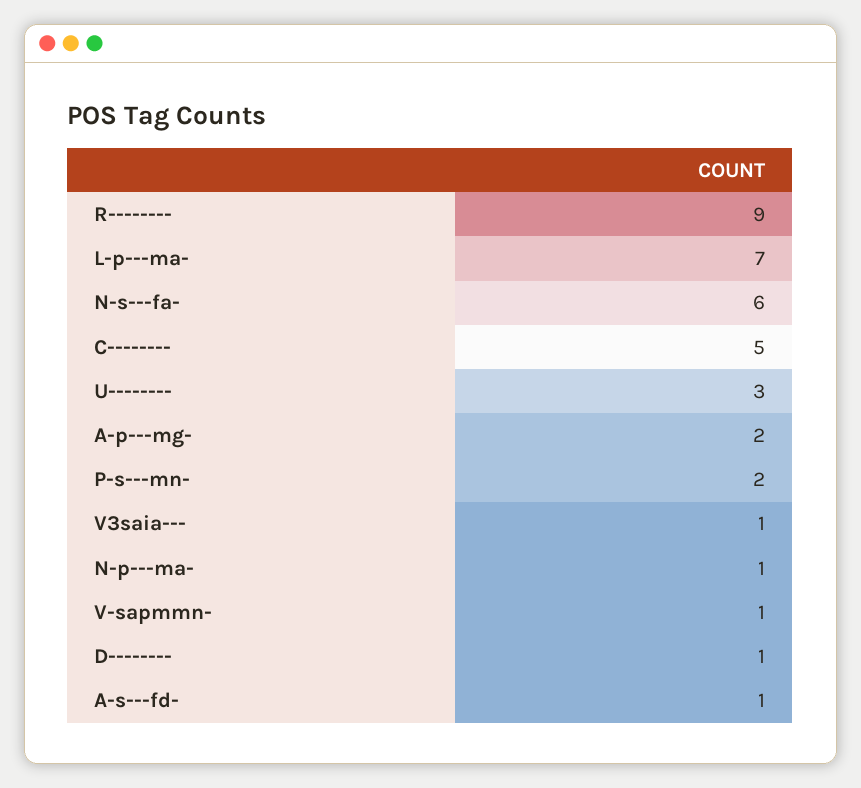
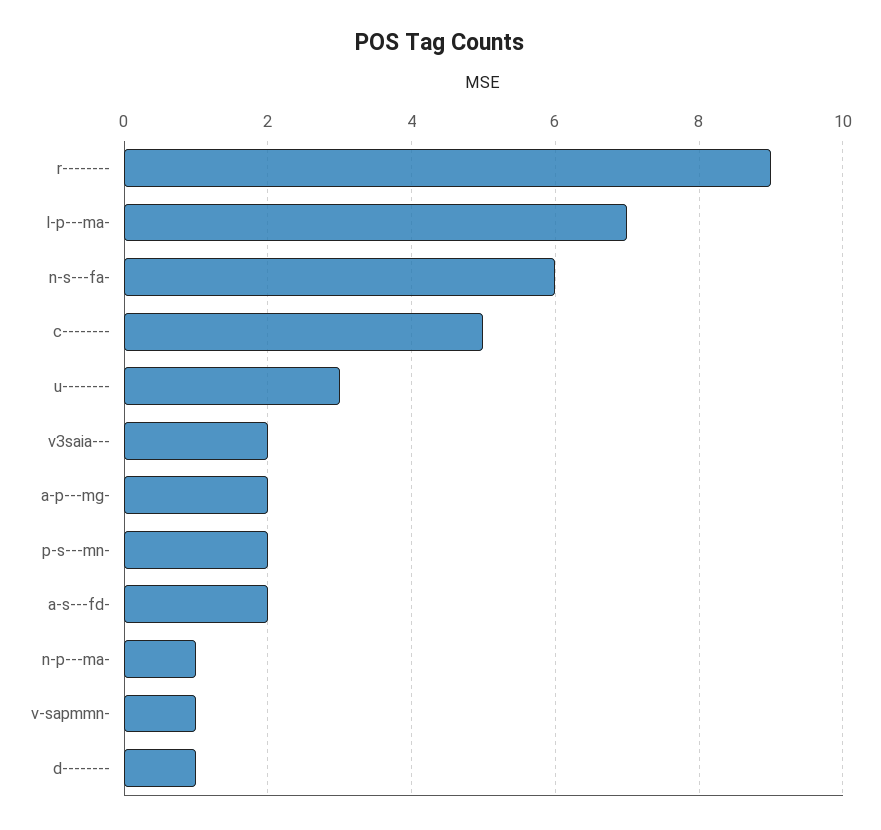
V3saia---: 1 -> 2
A-s---fd-: 1 -> 2

